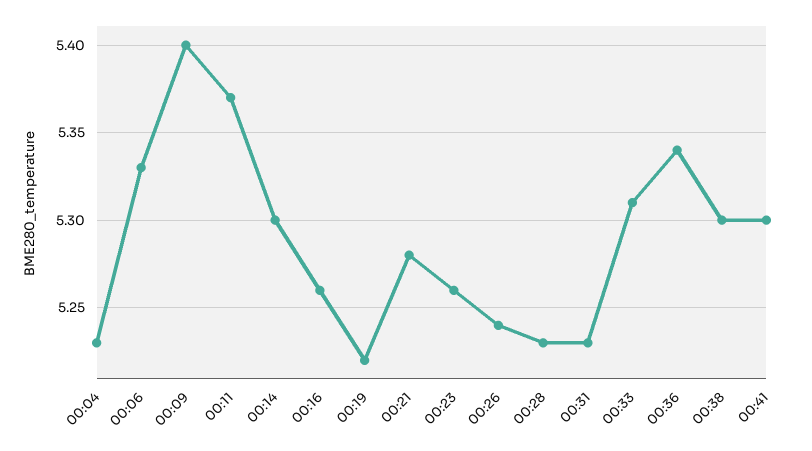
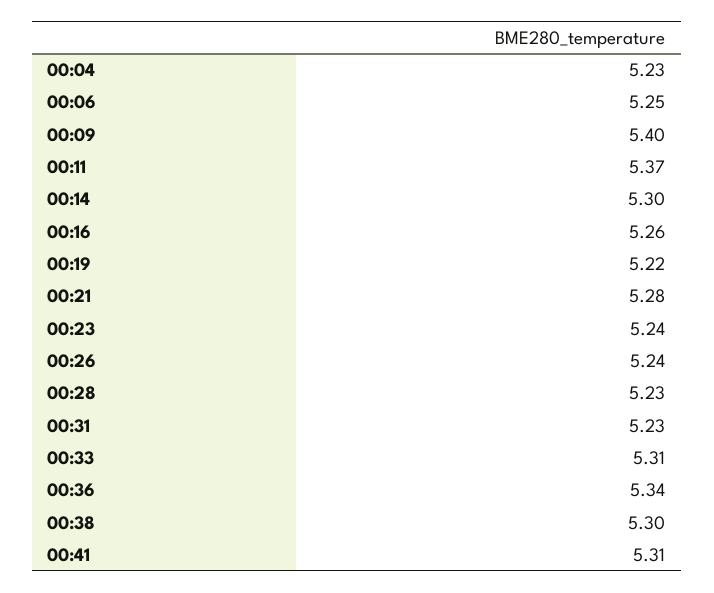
00:06: 5.33 -> 5.25
00:23: 5.26 -> 5.24
00:41: 5.3 -> 5.31

